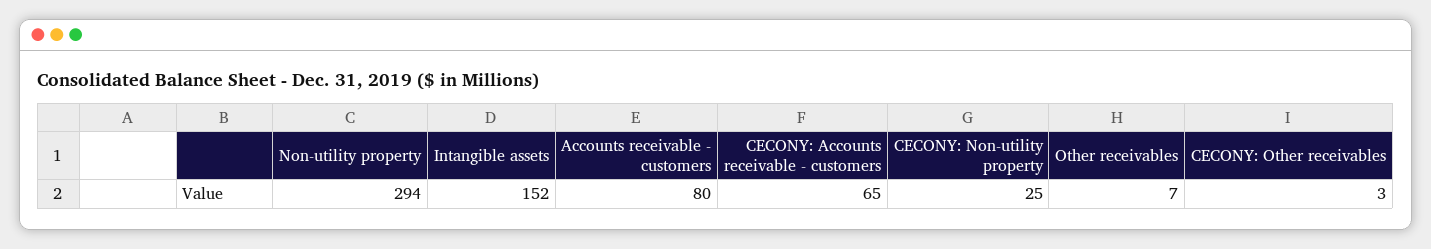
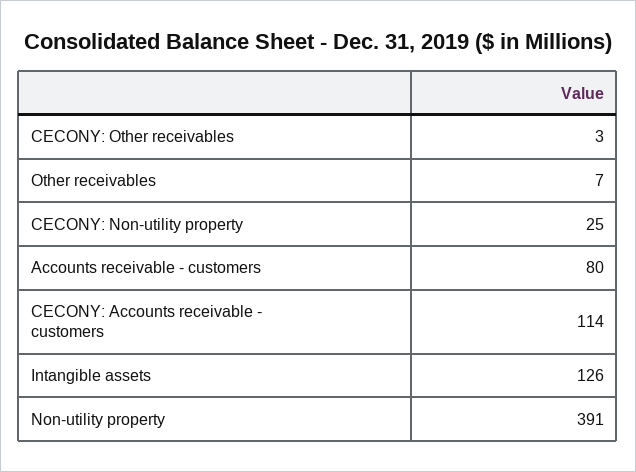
Non-utility property: 294 -> 391
Intangible assets: 152 -> 126
CECONY: Accounts receivable - customers: 65 -> 114

